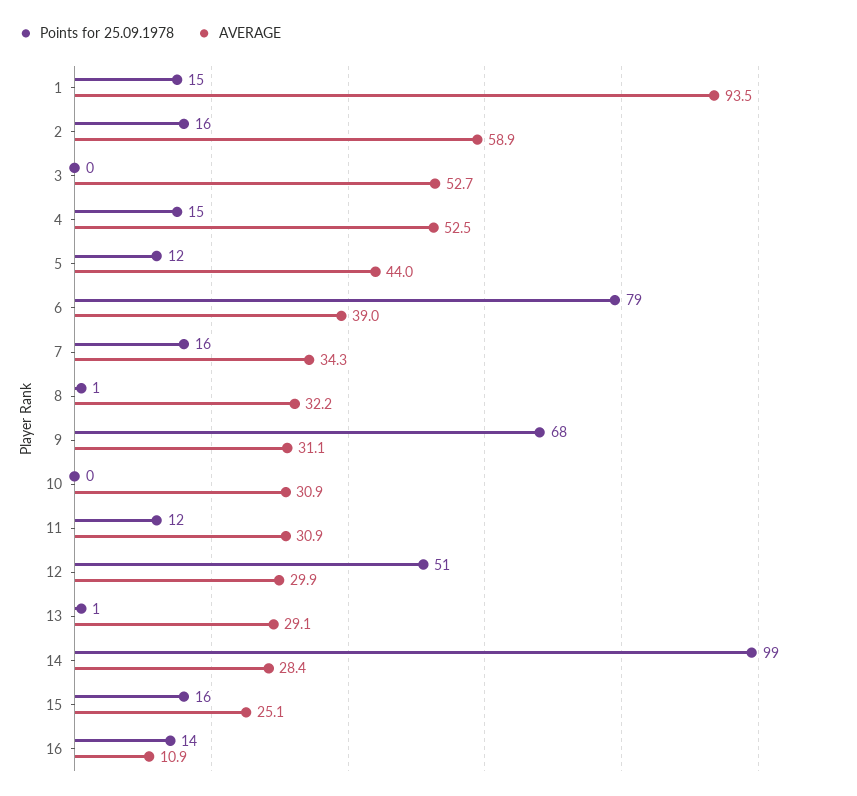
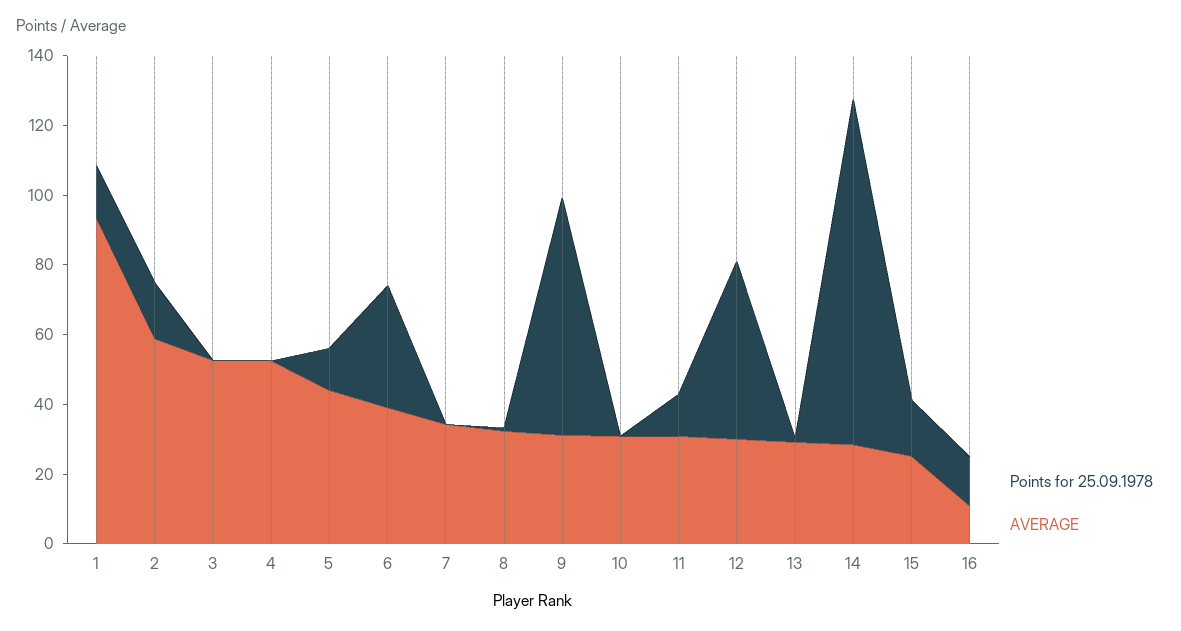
Points for 25.09.1978, 4: 15 -> 0
Points for 25.09.1978, 6: 79 -> 35
Points for 25.09.1978, 7: 16 -> 0

